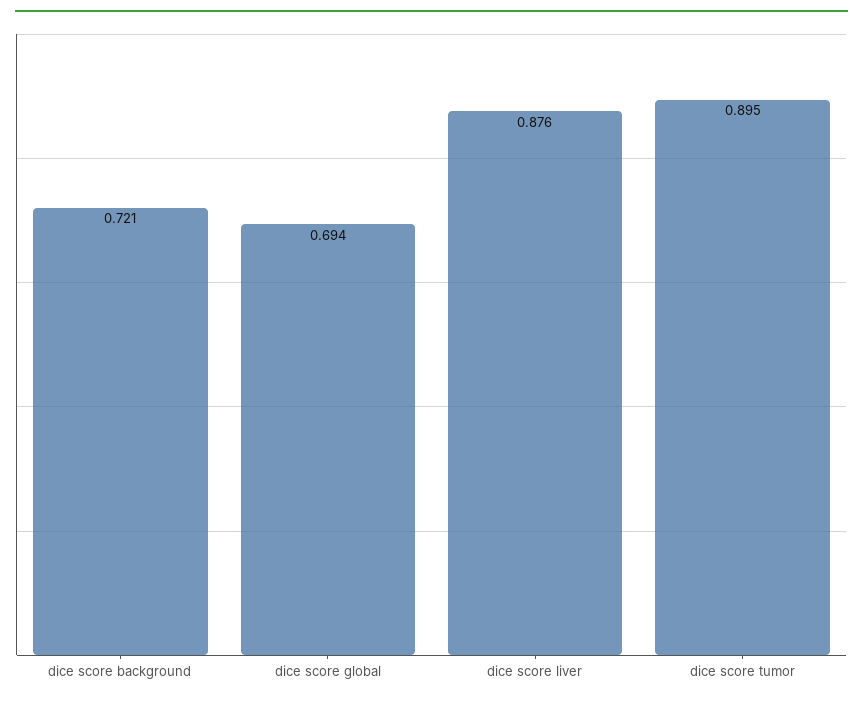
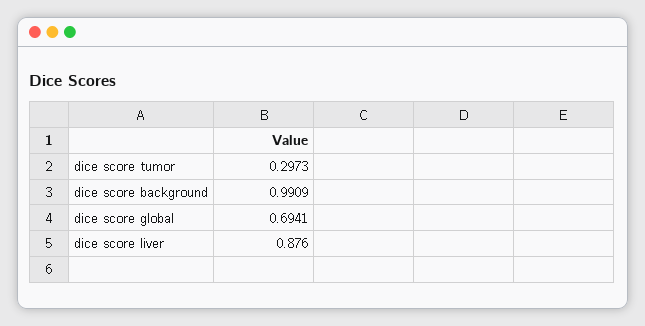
dice score background: 0.721 -> 0.9909
dice score tumor: 0.895 -> 0.2973

